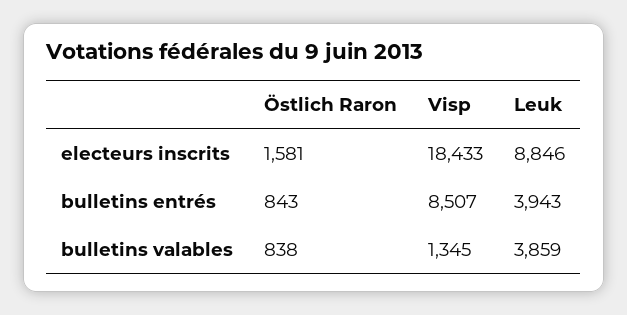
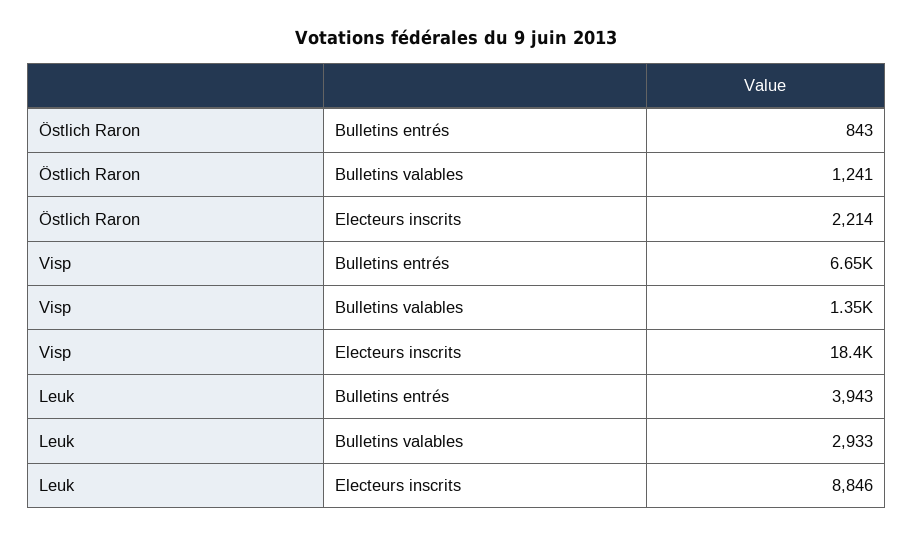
Östlich Raron, electeurs inscrits: 1581 -> 2214
Visp, bulletins entrés: 8507 -> 6650
Östlich Raron, bulletins valables: 838 -> 1241
Leuk, bulletins valables: 3859 -> 2933

